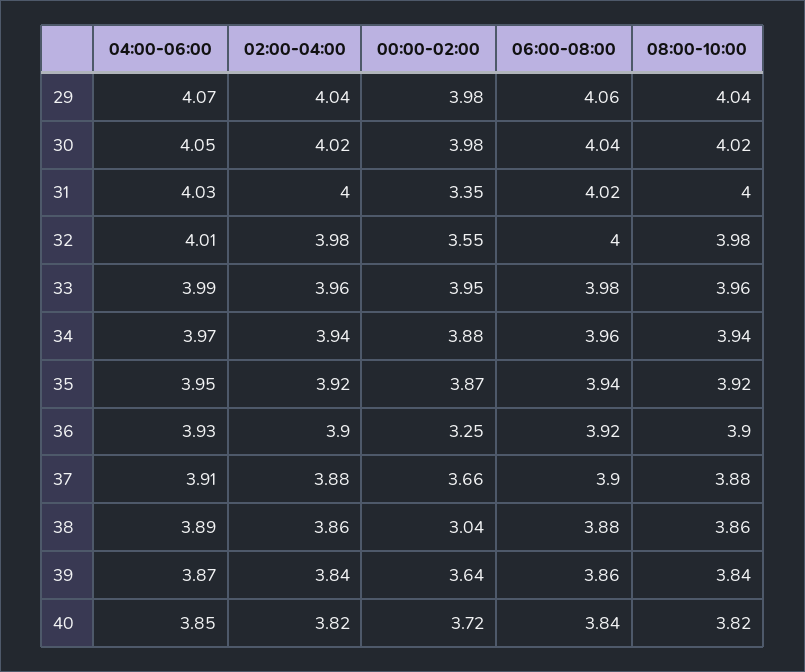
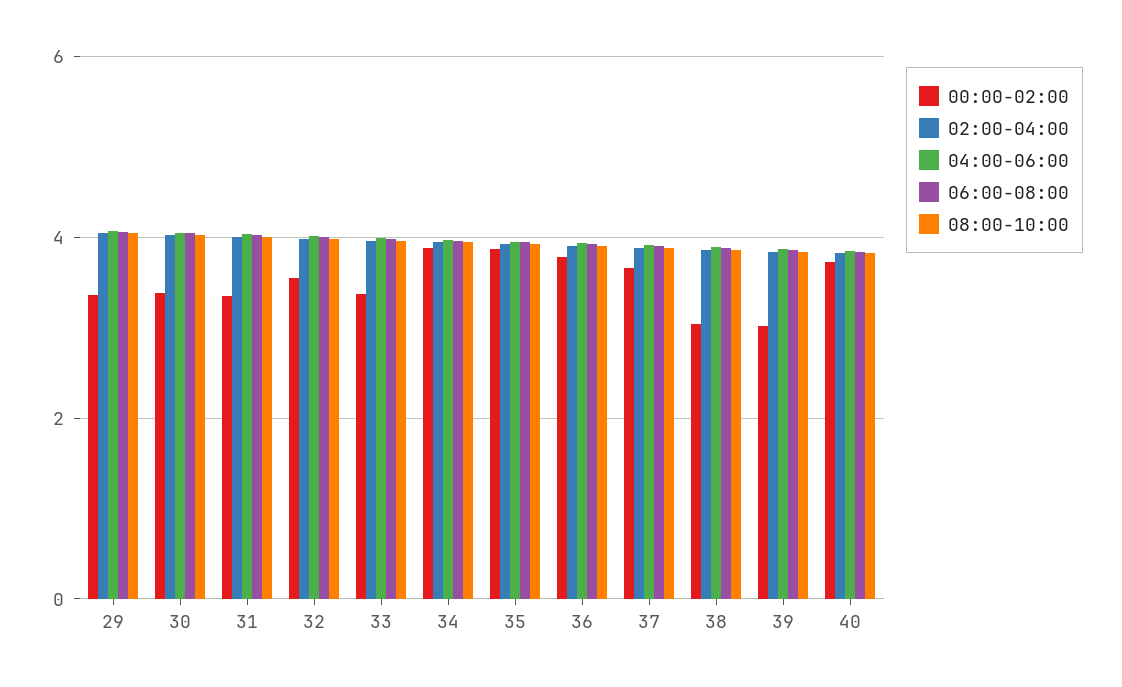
00:00-02:00, 29: 3.98 -> 3.4
00:00-02:00, 30: 3.98 -> 3.4
00:00-02:00, 33: 3.95 -> 3.4
00:00-02:00, 36: 3.25 -> 3.8
00:00-02:00, 39: 3.64 -> 3

